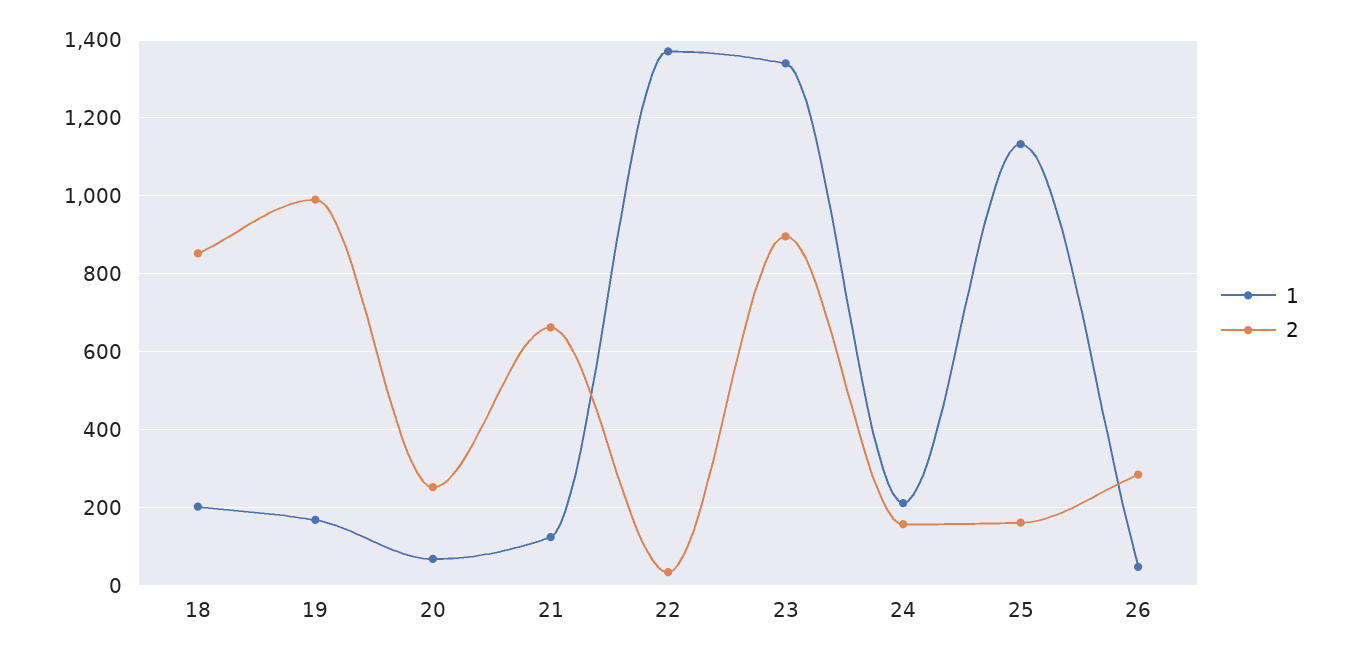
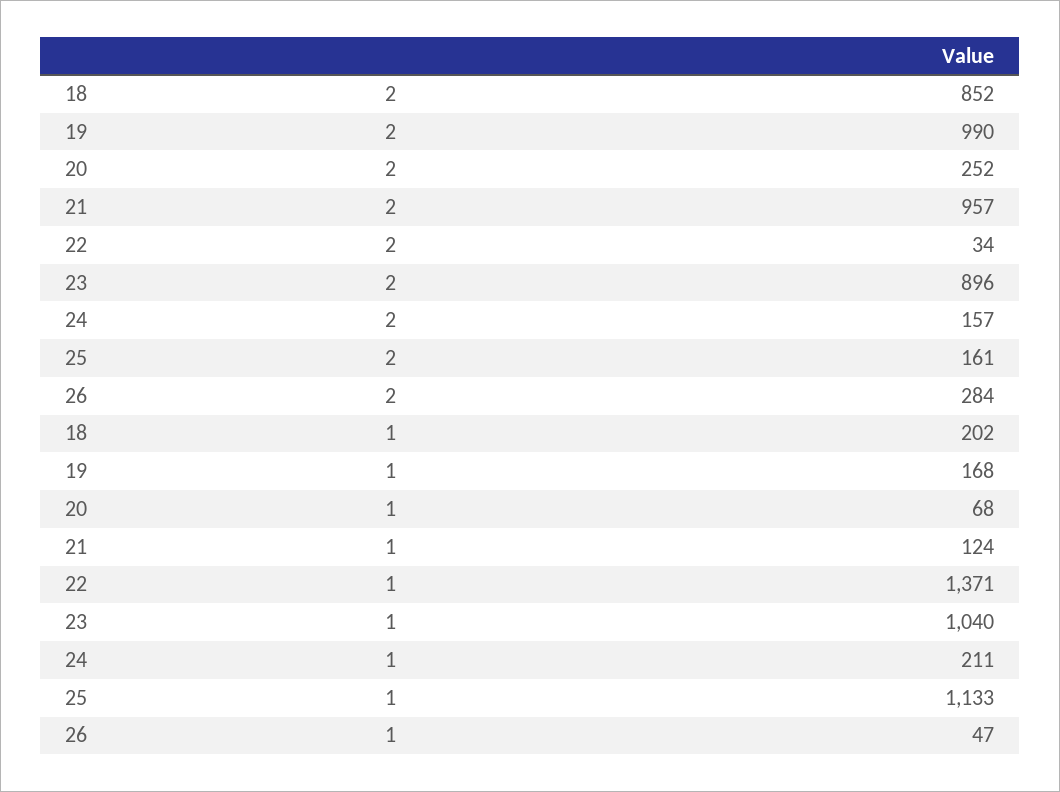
2, 21: 660 -> 957
1, 23: 1340 -> 1040

